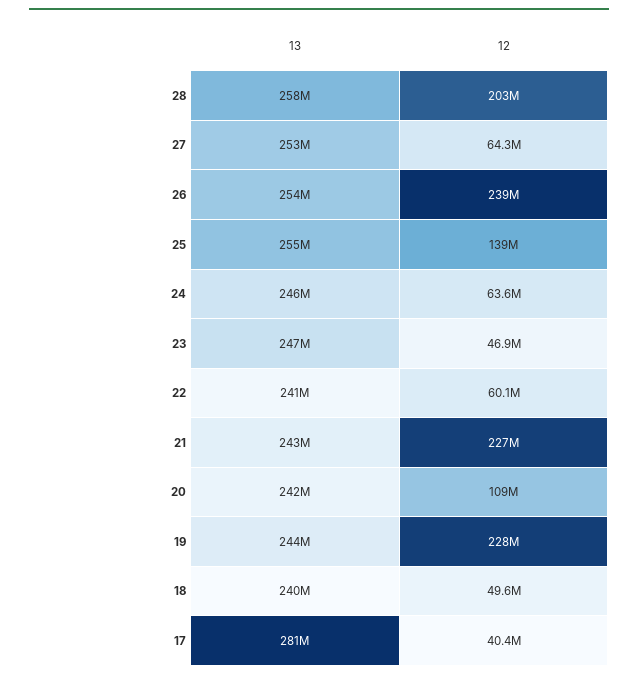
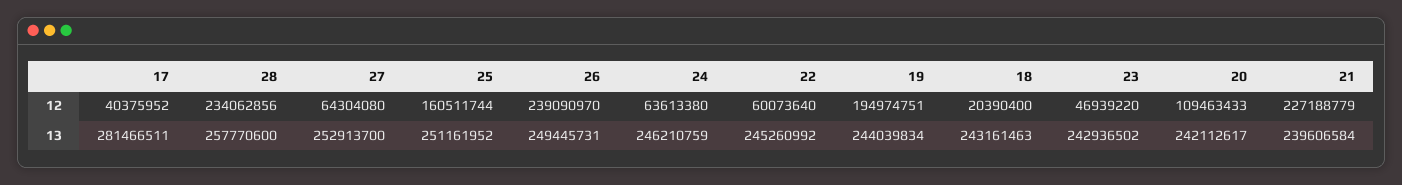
12, 28: 203000000 -> 234062856
13, 26: 254000000 -> 249445731
13, 25: 255000000 -> 251161952
12, 25: 139000000 -> 160511744
13, 23: 247000000 -> 242936502
13, 22: 241000000 -> 245260992
13, 21: 243000000 -> 239606584
12, 19: 228000000 -> 194974751
13, 18: 240000000 -> 243161463
12, 18: 49600000 -> 20390400

